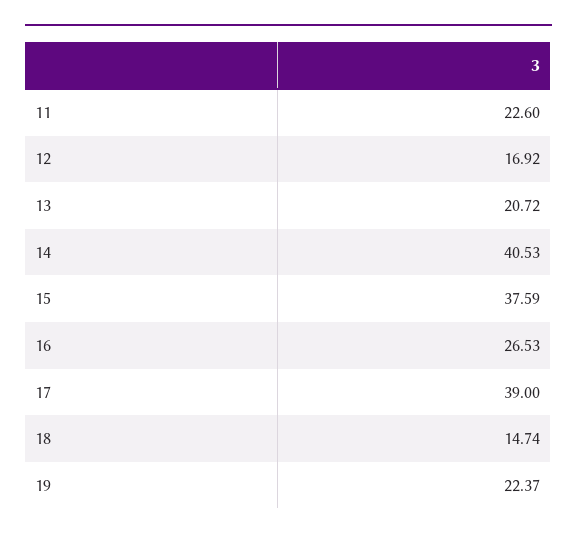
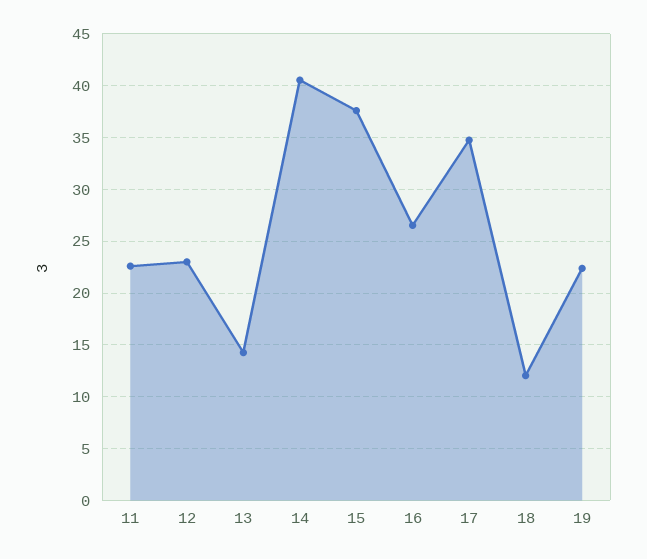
12: 16.92 -> 23
13: 20.72 -> 14
17: 39 -> 35
18: 14.74 -> 12

